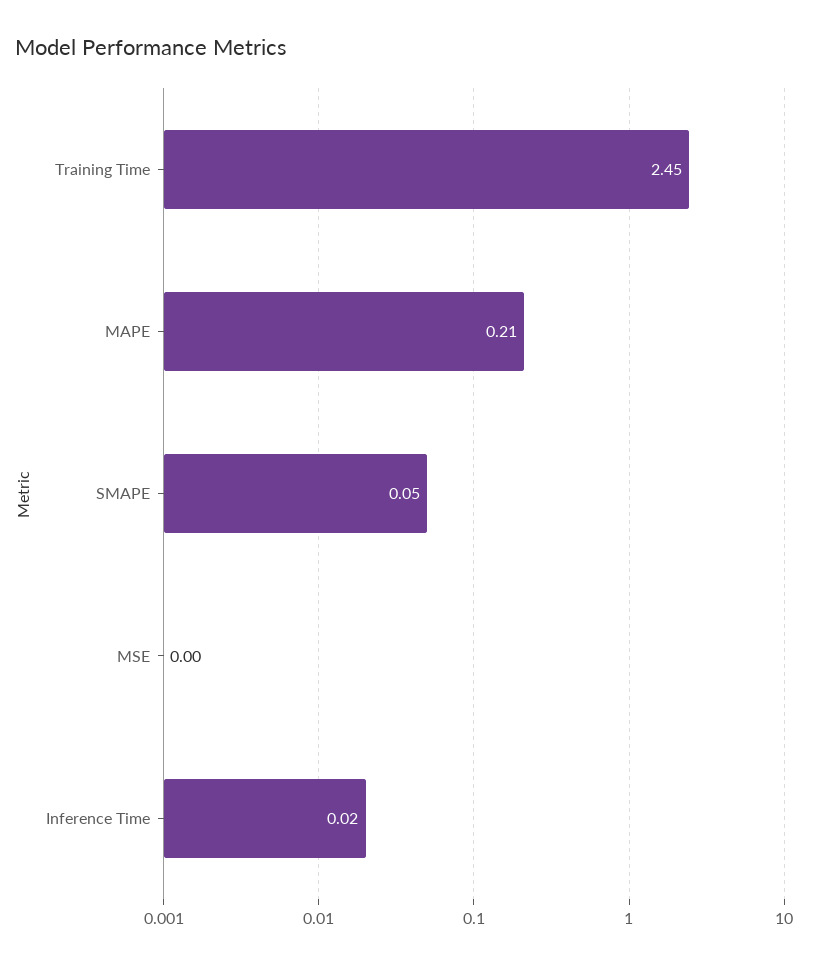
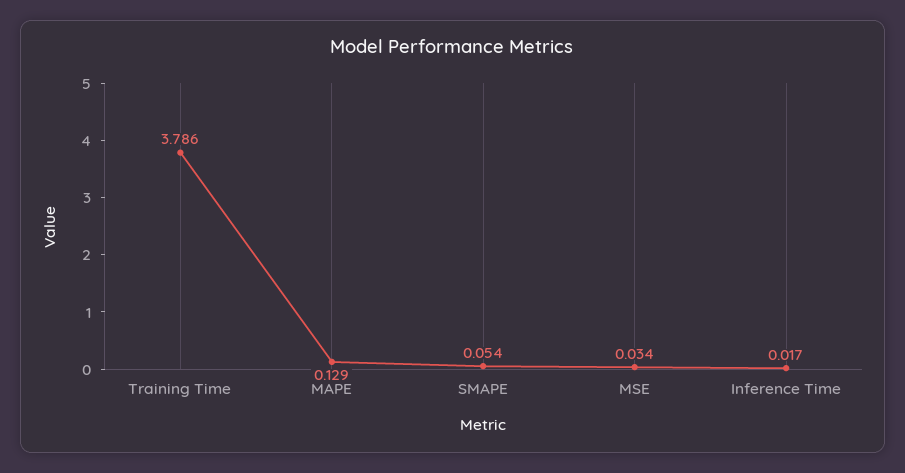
Training Time: 2.45 -> 3.786
MAPE: 0.21 -> 0.129
MSE: 0 -> 0.034

